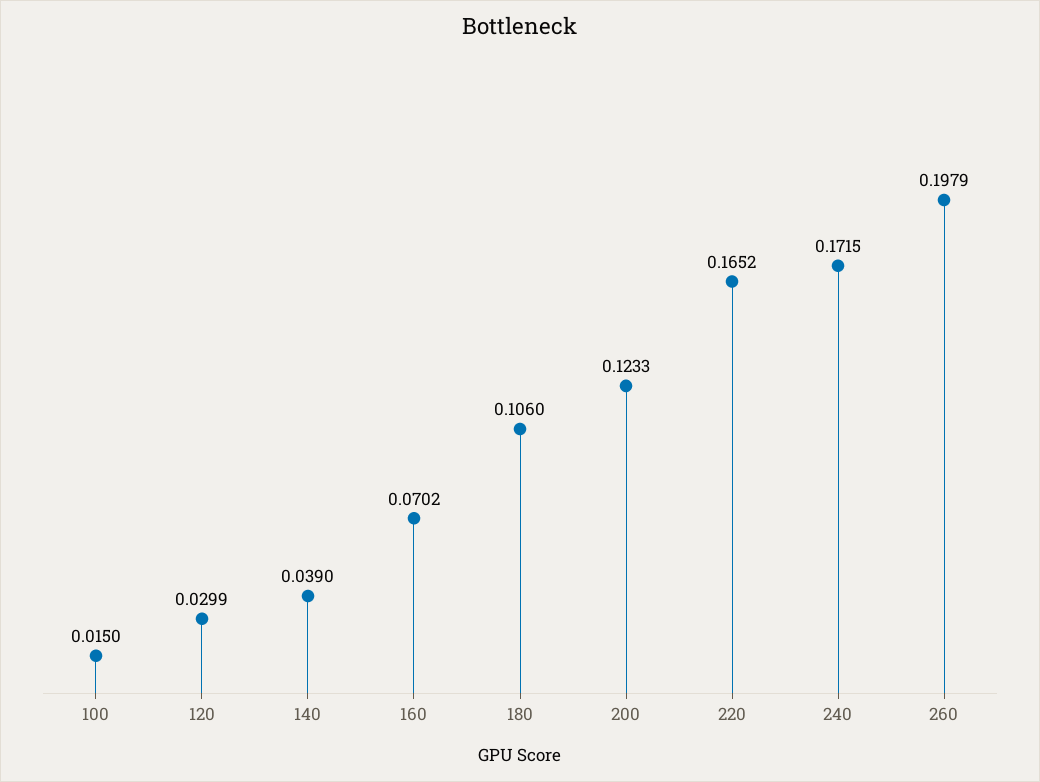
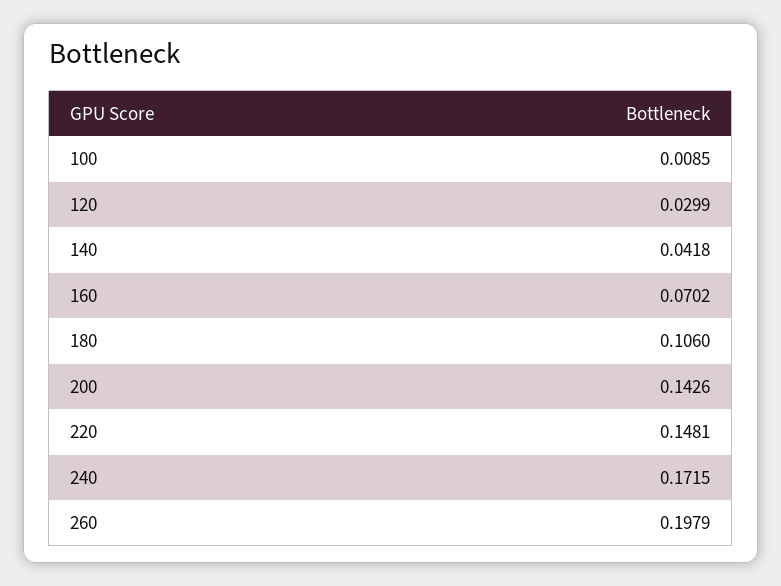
100: 0.015 -> 0.0085
140: 0.039 -> 0.0418
200: 0.1233 -> 0.1426
220: 0.1652 -> 0.1481

